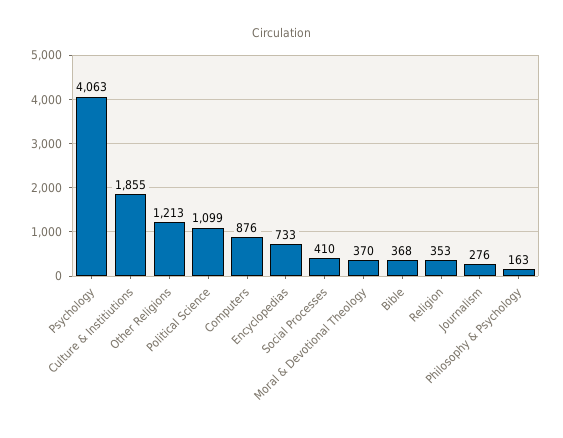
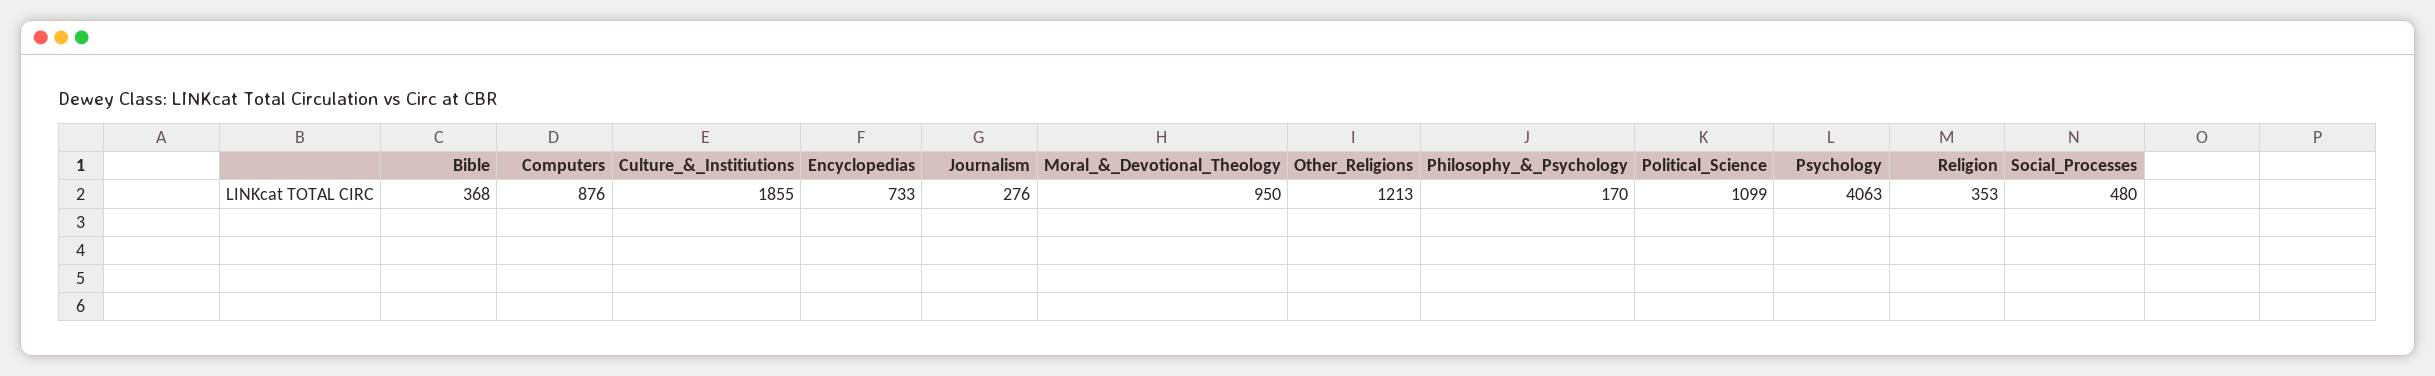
Social Processes: 410 -> 480
Moral & Devotional Theology: 370 -> 950
Philosophy & Psychology: 163 -> 170

